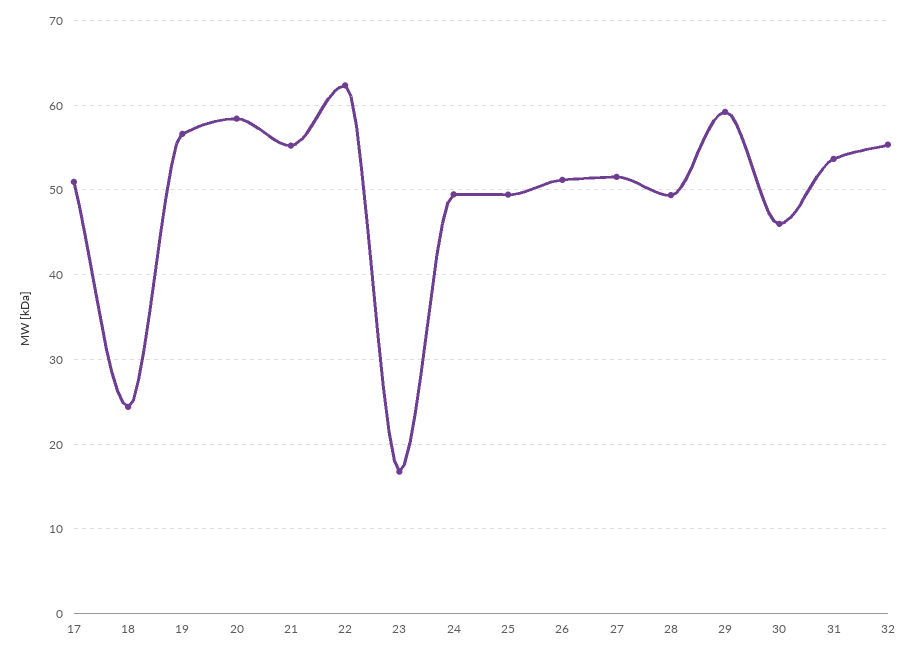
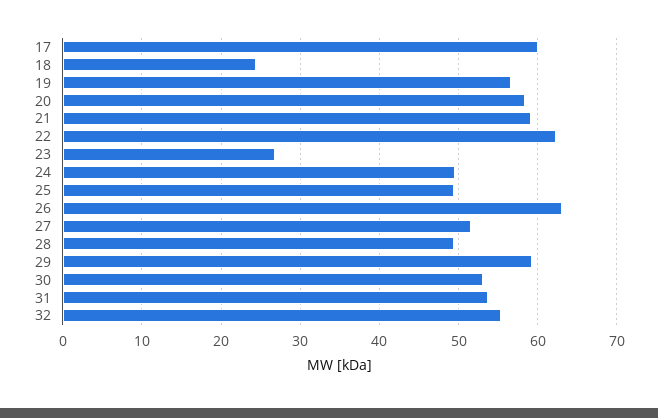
17: 51 -> 60
21: 55 -> 59
23: 17 -> 27
26: 51 -> 63
30: 46 -> 53

